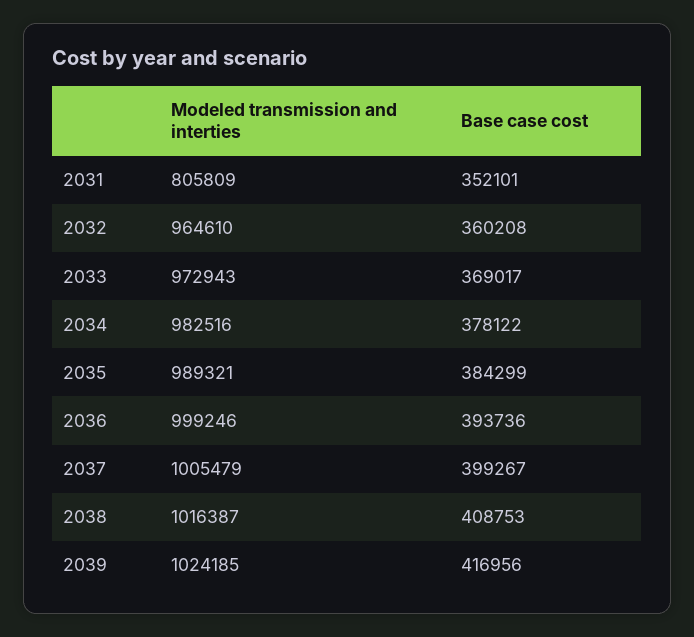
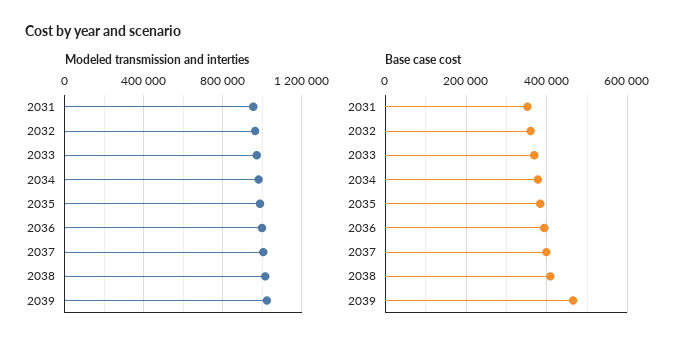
Modeled transmission and interties, 2031: 805809 -> 950000
Base case cost, 2039: 416956 -> 460000

